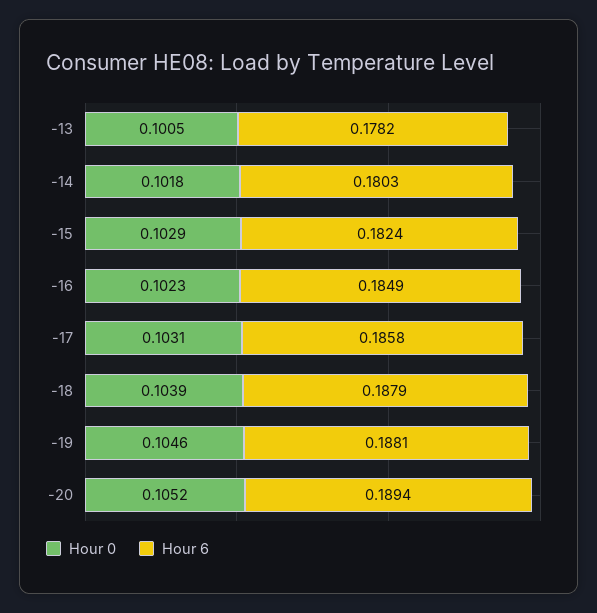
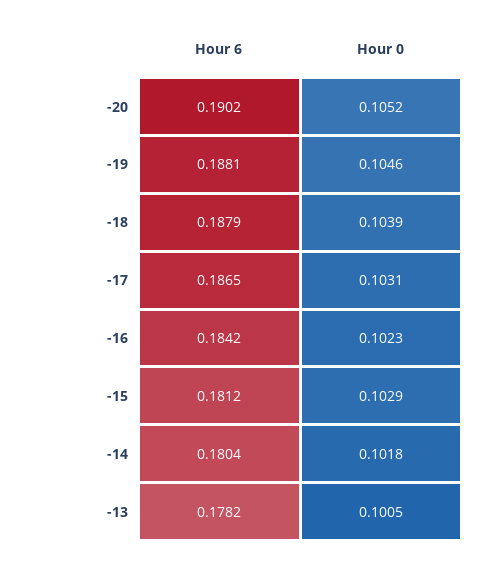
Hour 6, -14: 0.1803 -> 0.1804
Hour 6, -15: 0.1824 -> 0.1812
Hour 6, -16: 0.1849 -> 0.1842
Hour 6, -17: 0.1858 -> 0.1865
Hour 6, -20: 0.1894 -> 0.1902

